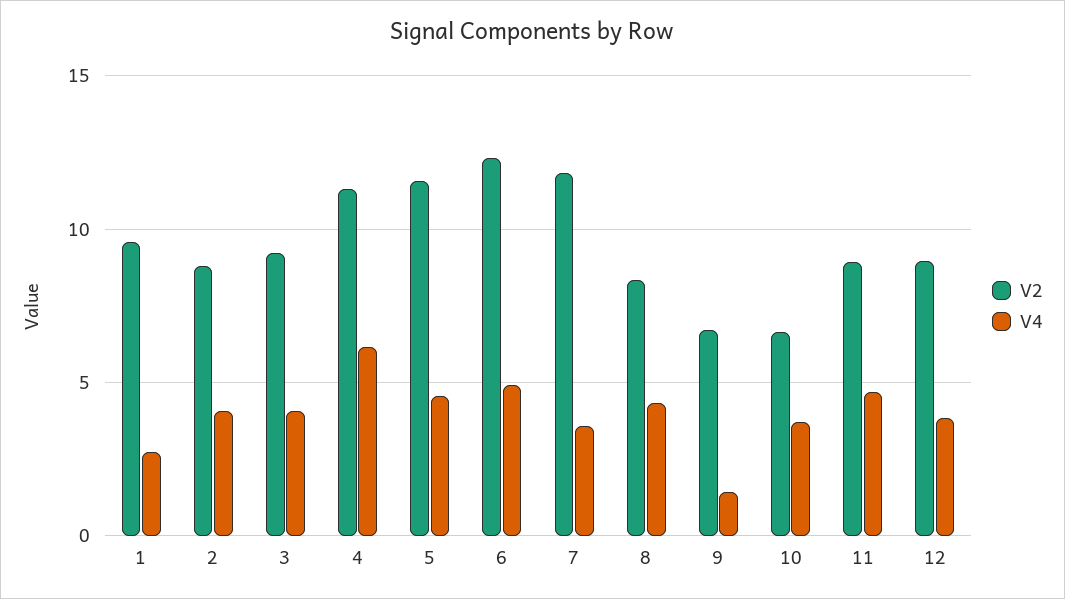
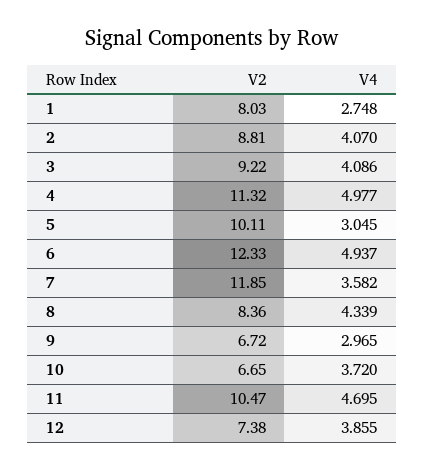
V2, 1: 9.5 -> 8.03
V4, 4: 6 -> 4.977
V2, 5: 11.5 -> 10.11
V4, 5: 4.5 -> 3.045
V4, 9: 1.5 -> 2.965
V2, 11: 9 -> 10.47
V2, 12: 9 -> 7.38

